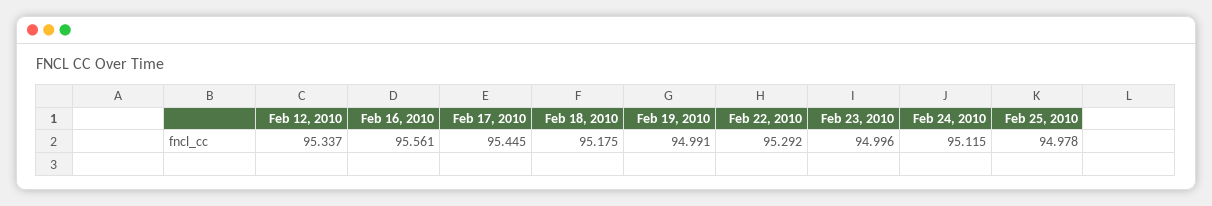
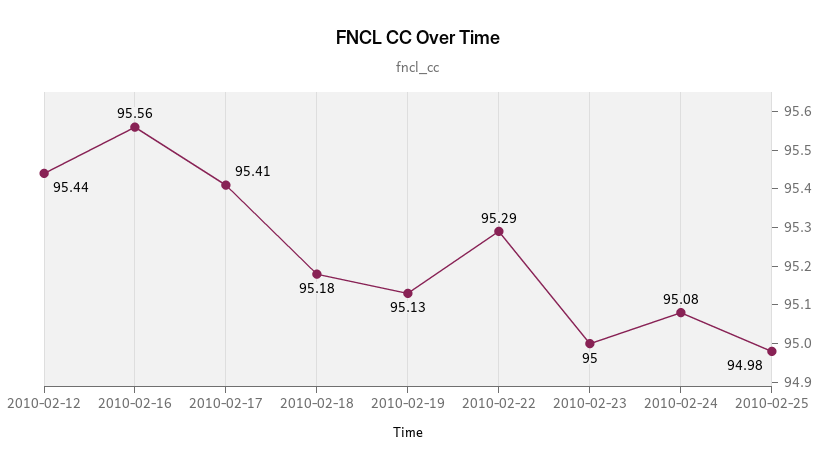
Feb 12, 2010: 95.337 -> 95.44
Feb 17, 2010: 95.445 -> 95.41
Feb 19, 2010: 94.991 -> 95.13
Feb 24, 2010: 95.115 -> 95.08

